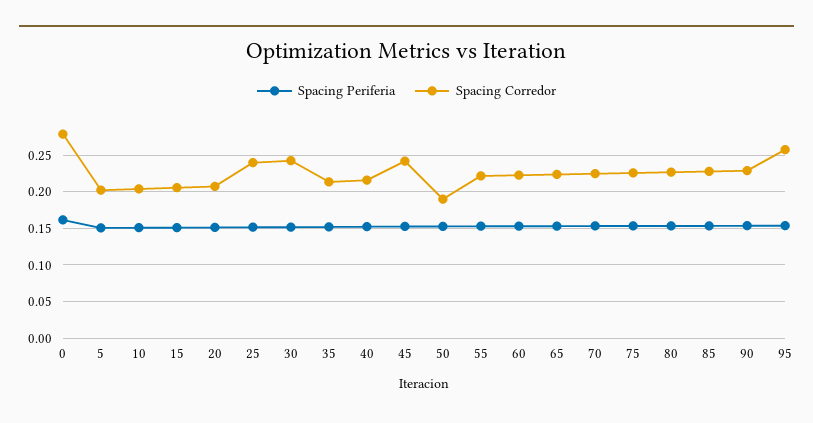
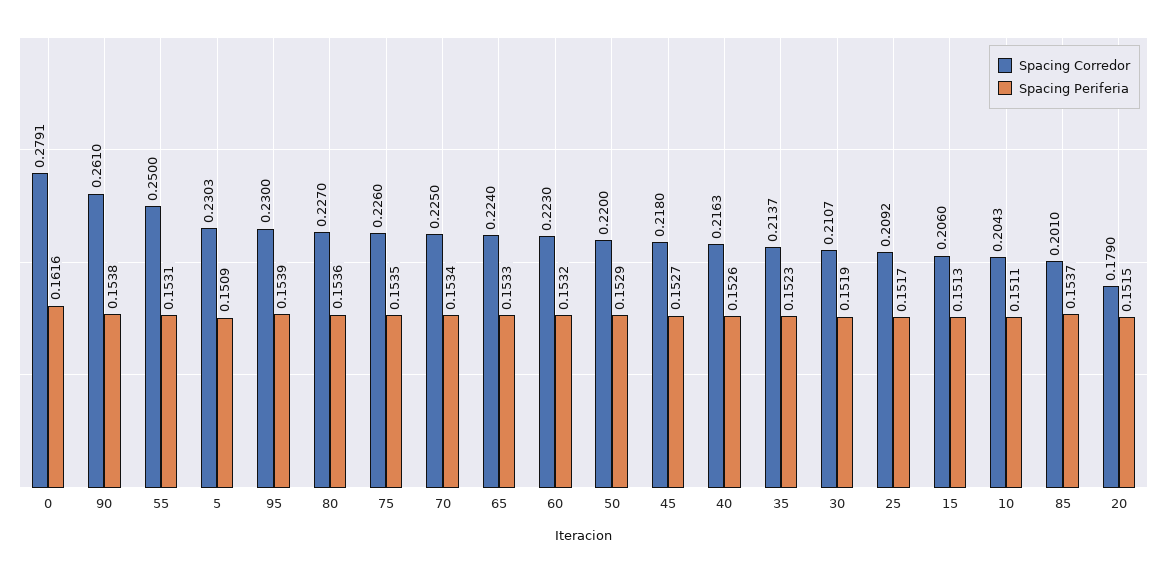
Spacing Corredor, 5: 0.2 -> 0.2303
Spacing Corredor, 20: 0.21 -> 0.179
Spacing Corredor, 25: 0.24 -> 0.2092
Spacing Corredor, 30: 0.24 -> 0.2107
Spacing Corredor, 45: 0.24 -> 0.218
Spacing Corredor, 50: 0.19 -> 0.22
Spacing Corredor, 55: 0.22 -> 0.25
Spacing Corredor, 85: 0.23 -> 0.201
Spacing Corredor, 90: 0.23 -> 0.261
Spacing Corredor, 95: 0.26 -> 0.23

